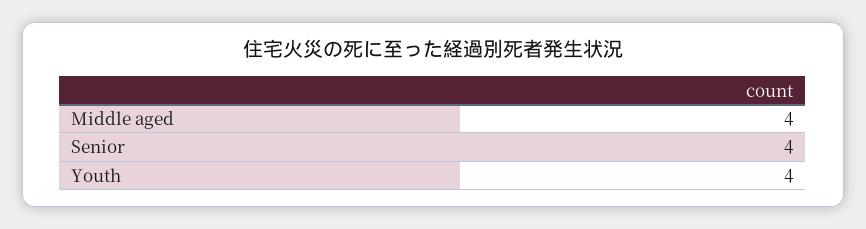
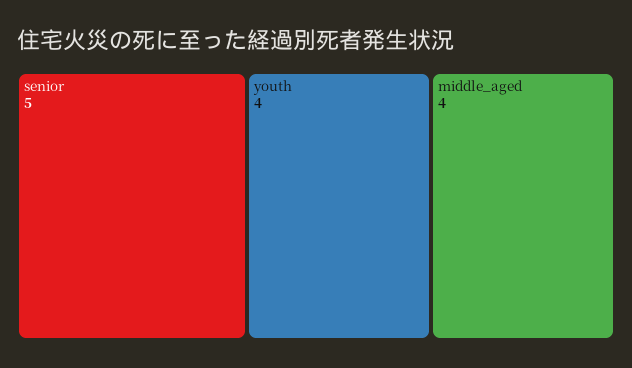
Senior: 4 -> 5

